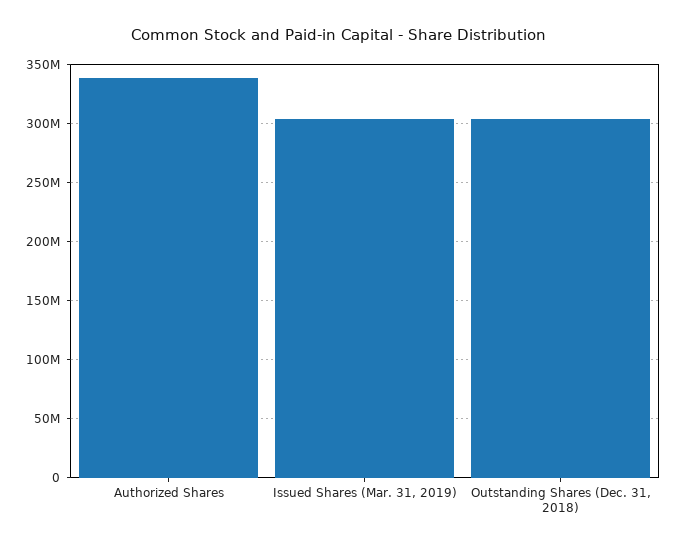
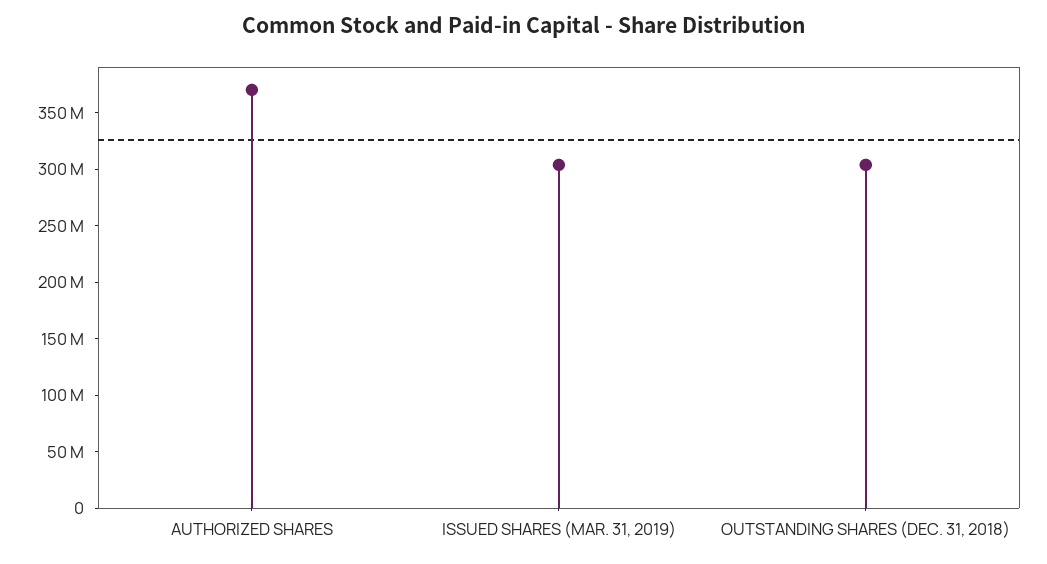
Authorized Shares: 340000000 -> 370000000

